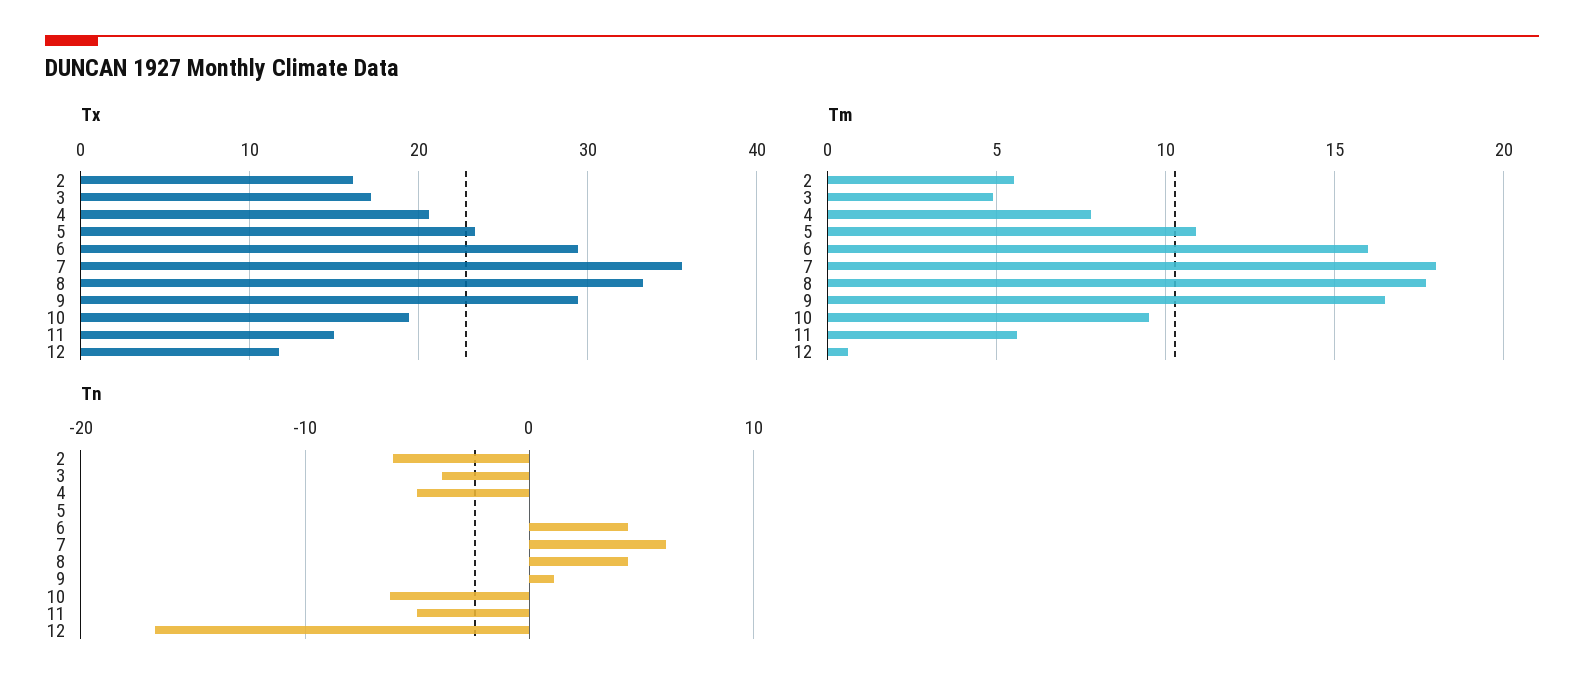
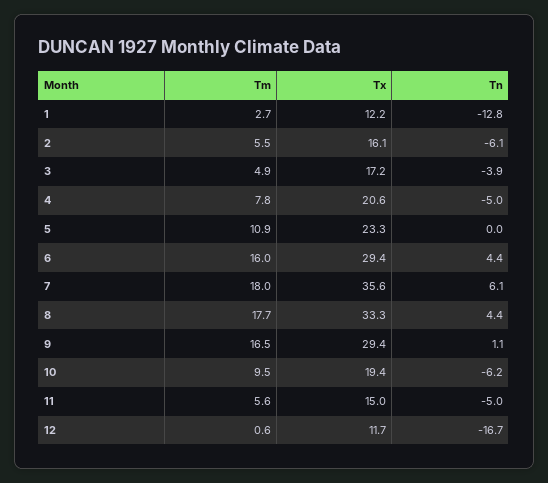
Tm, 1: none -> 2.7
Tx, 1: none -> 12.2
Tn, 1: none -> -12.8

